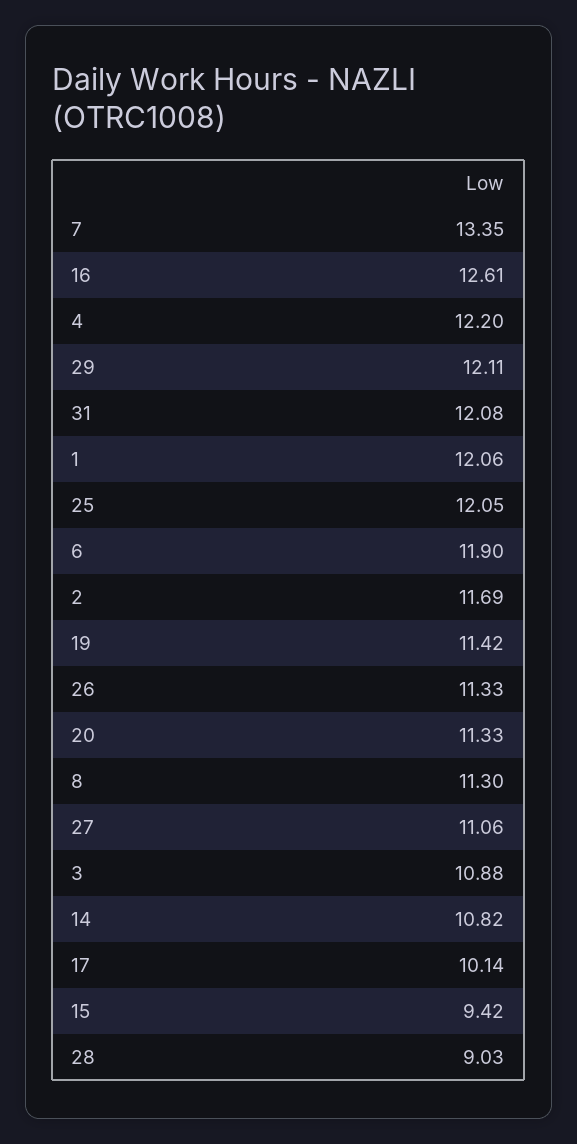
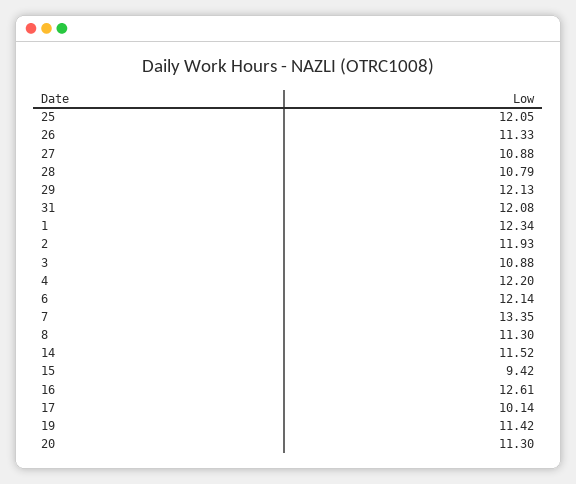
29: 12.11 -> 12.13
1: 12.06 -> 12.34
6: 11.9 -> 12.14
2: 11.69 -> 11.93
20: 11.33 -> 11.3
27: 11.06 -> 10.88
14: 10.82 -> 11.52
28: 9.03 -> 10.79

